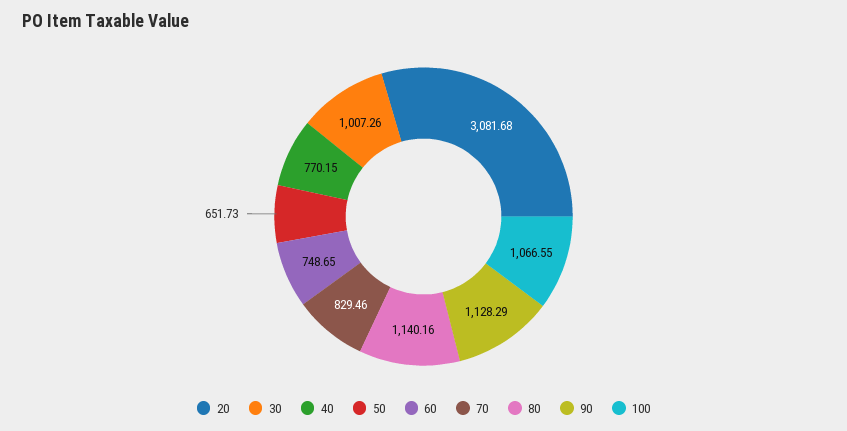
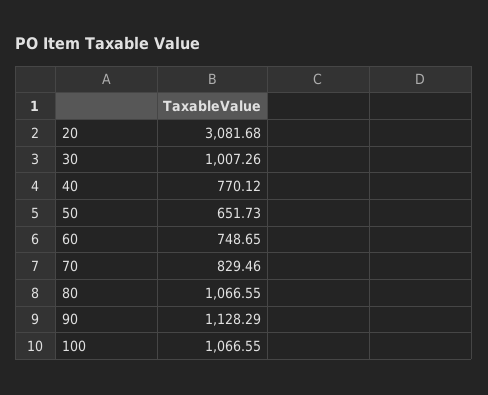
40: 770.15 -> 770.12
80: 1140.16 -> 1066.55

